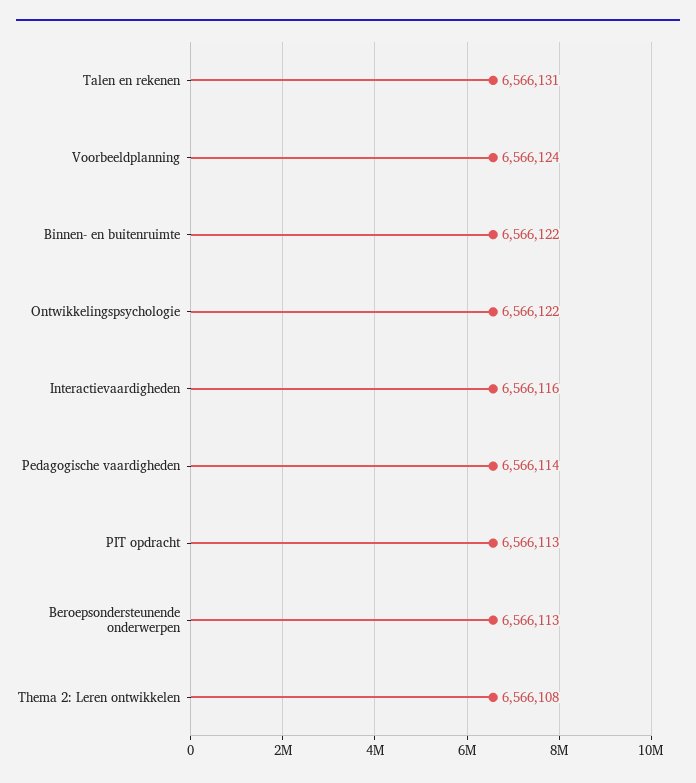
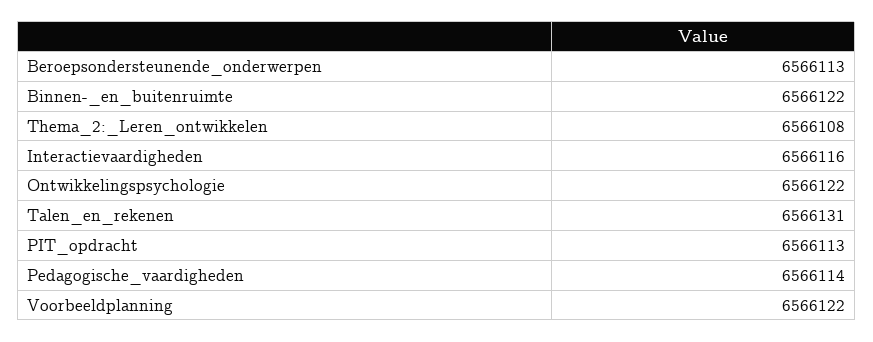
Voorbeeldplanning: 6566124 -> 6566122

